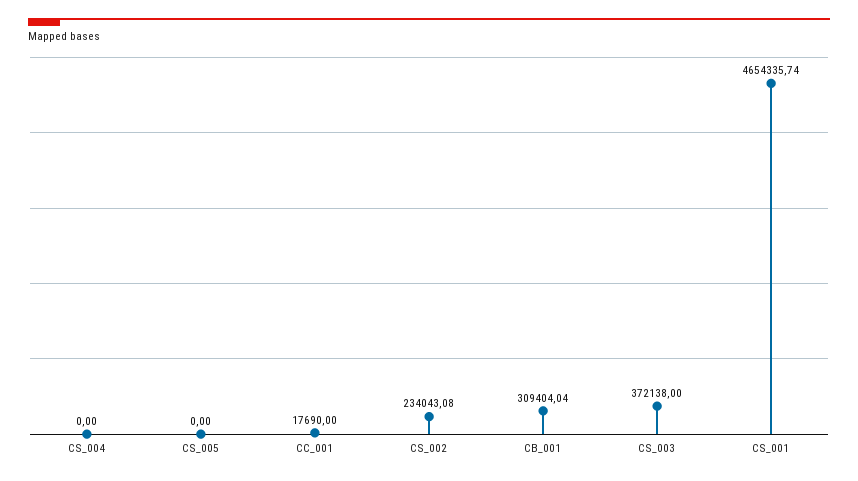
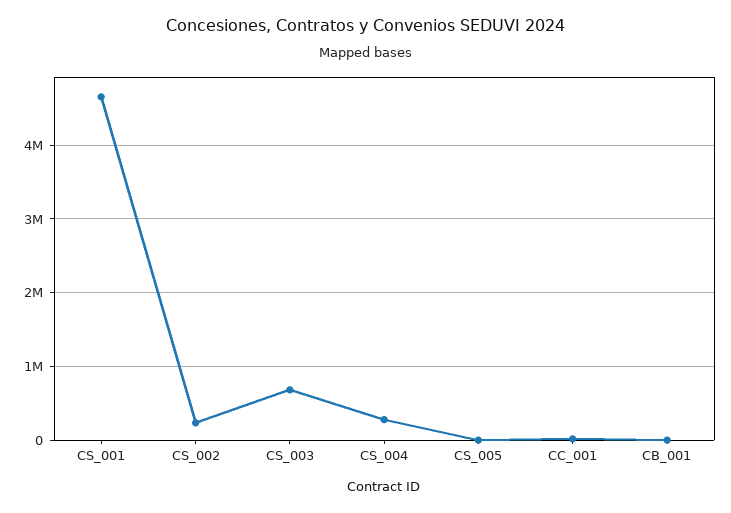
CS_004: 0 -> 300000
CB_001: 309404.04 -> 0
CS_003: 372138 -> 700000

